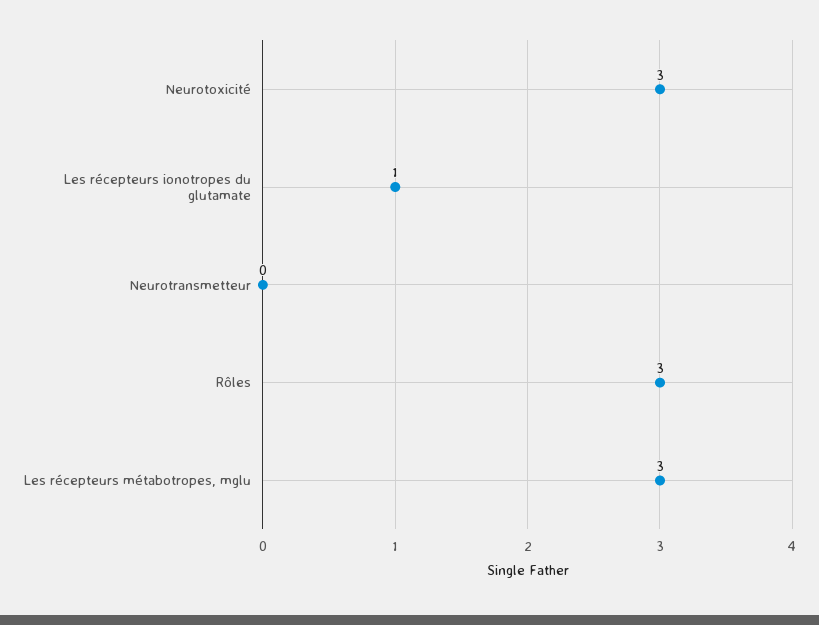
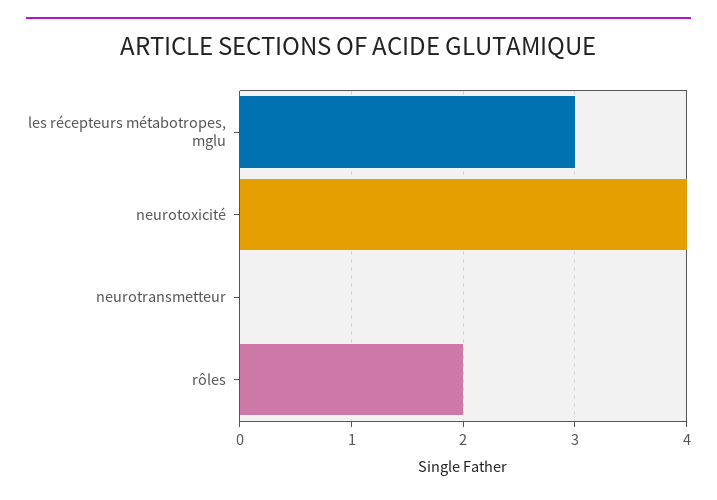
Neurotoxicité: 3 -> 4
Les récepteurs ionotropes du glutamate: 1 -> none
Rôles: 3 -> 2

